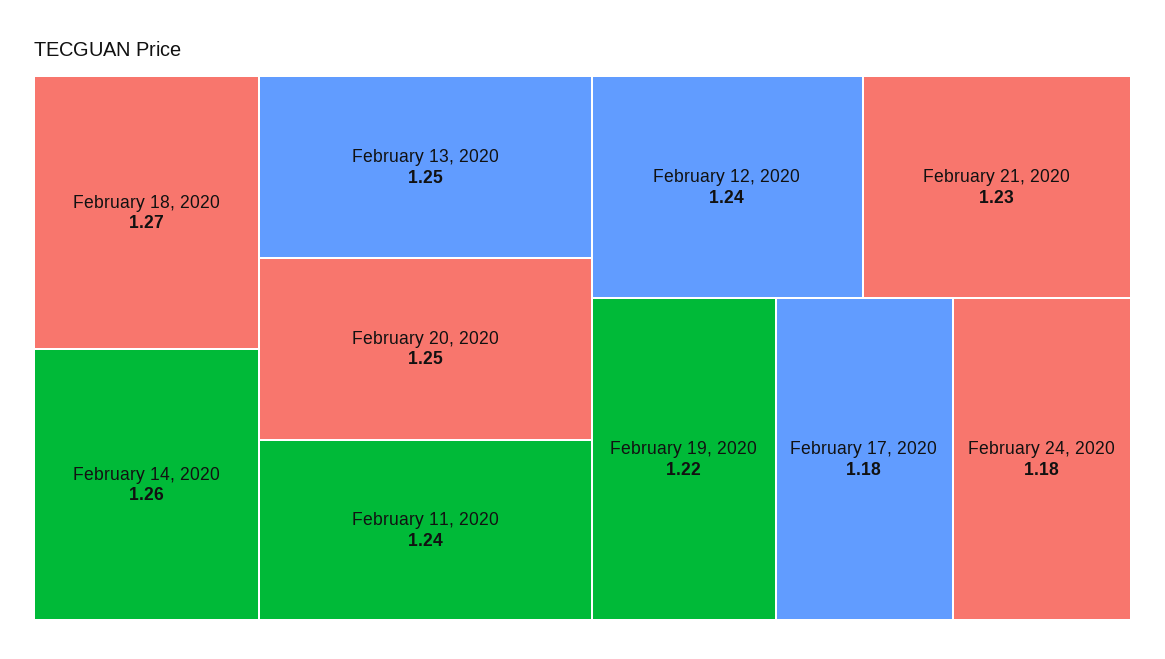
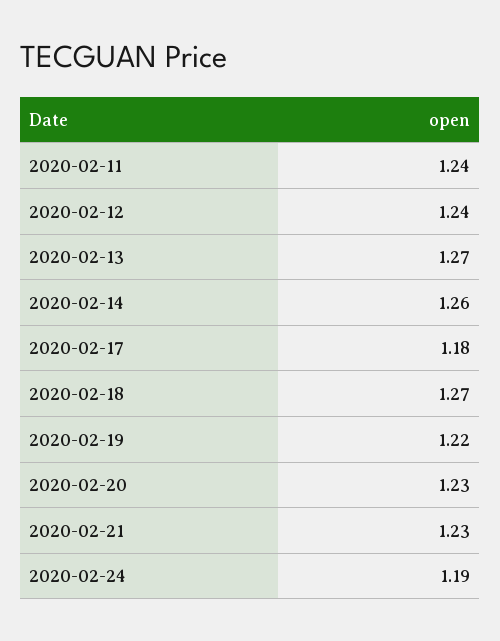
February 13, 2020: 1.25 -> 1.27
February 20, 2020: 1.25 -> 1.23
February 24, 2020: 1.18 -> 1.19

